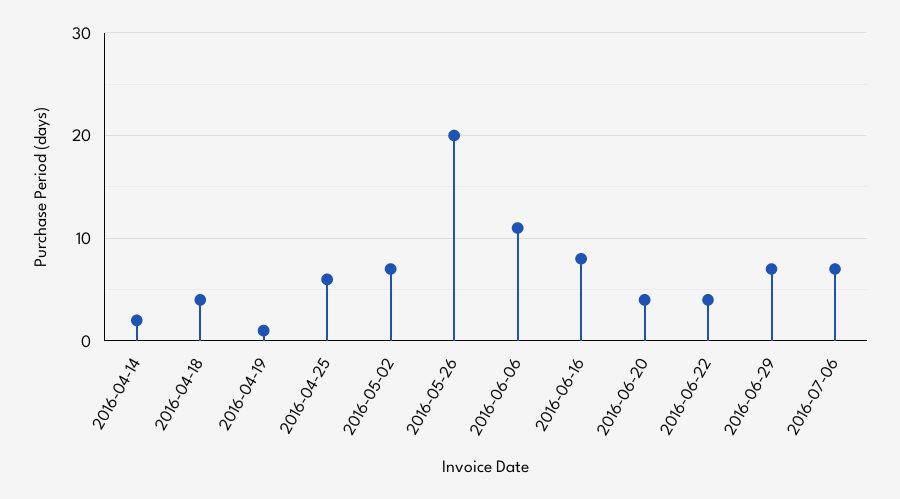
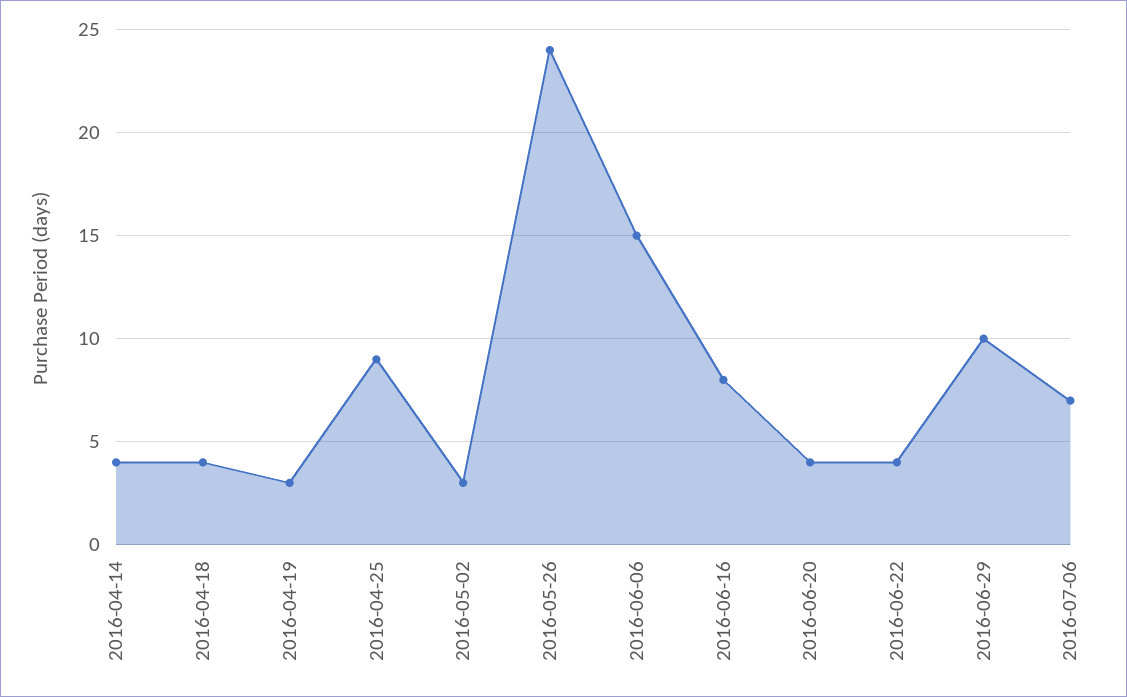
2016-04-14: 2 -> 4
2016-04-19: 1 -> 3
2016-04-25: 6 -> 9
2016-05-02: 7 -> 3
2016-05-26: 20 -> 24
2016-06-06: 11 -> 15
2016-06-29: 7 -> 10

